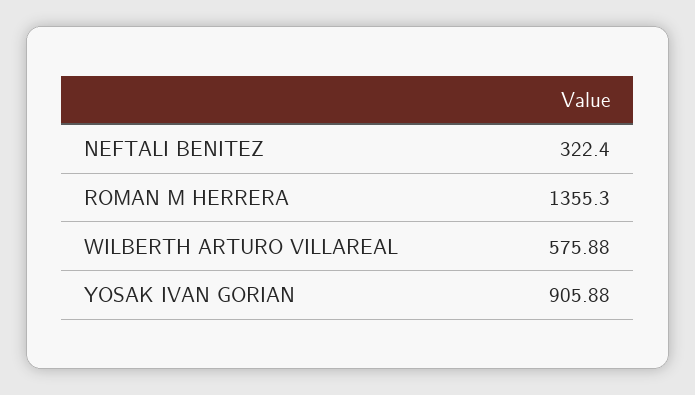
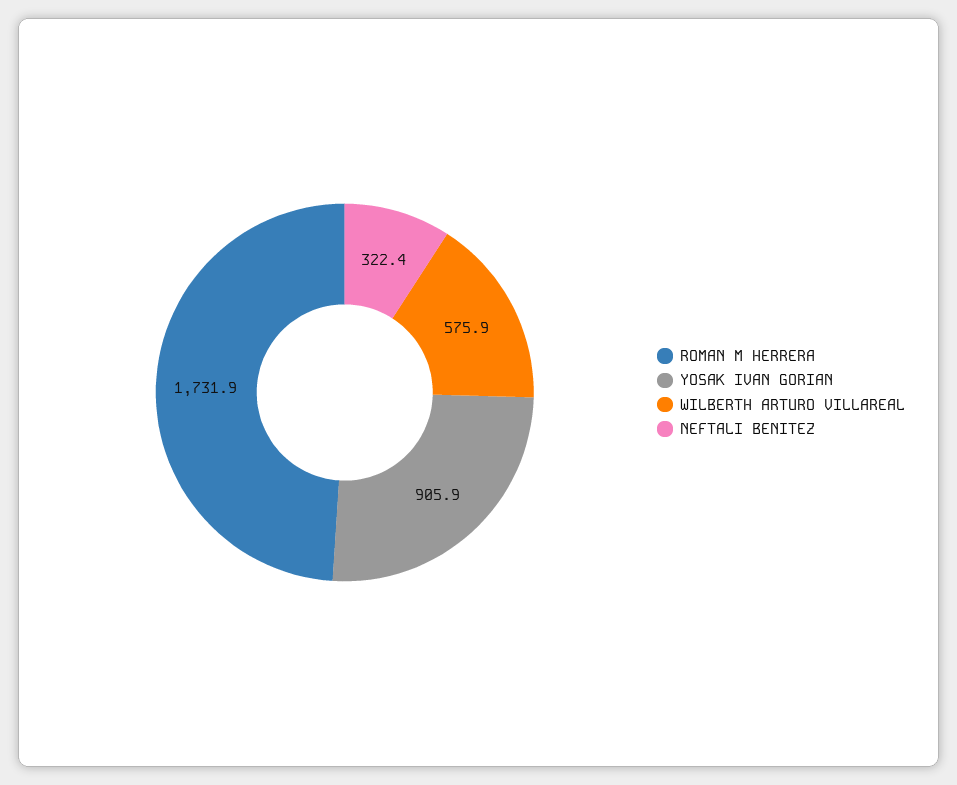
ROMAN M HERRERA: 1355.3 -> 1731.9

